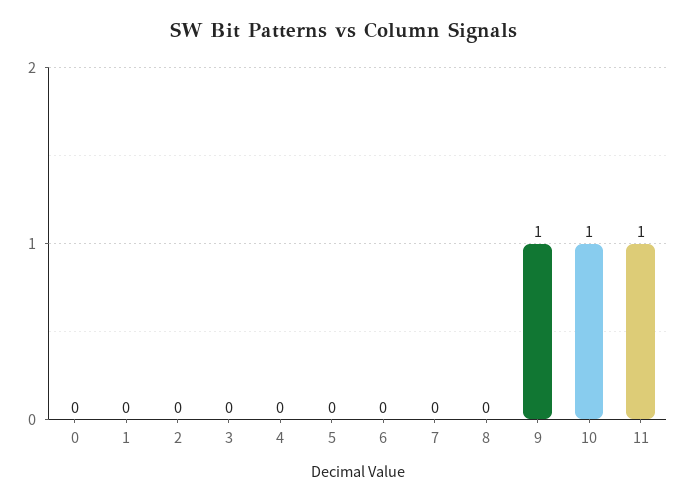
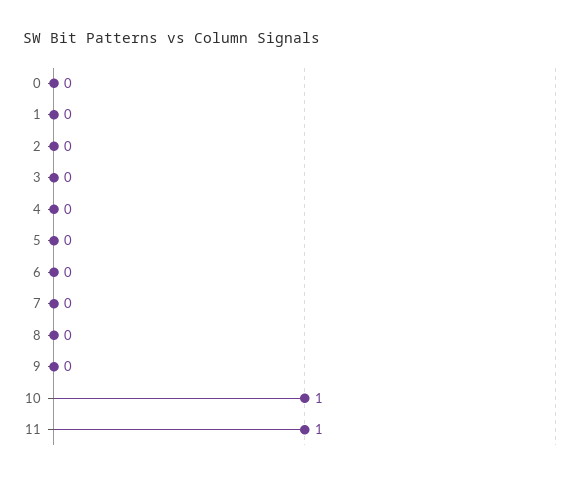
9: 1 -> 0

